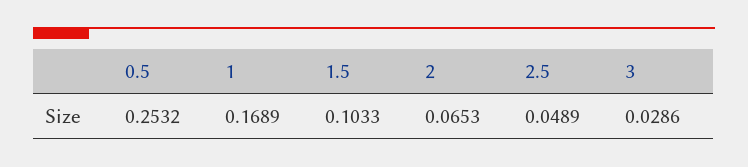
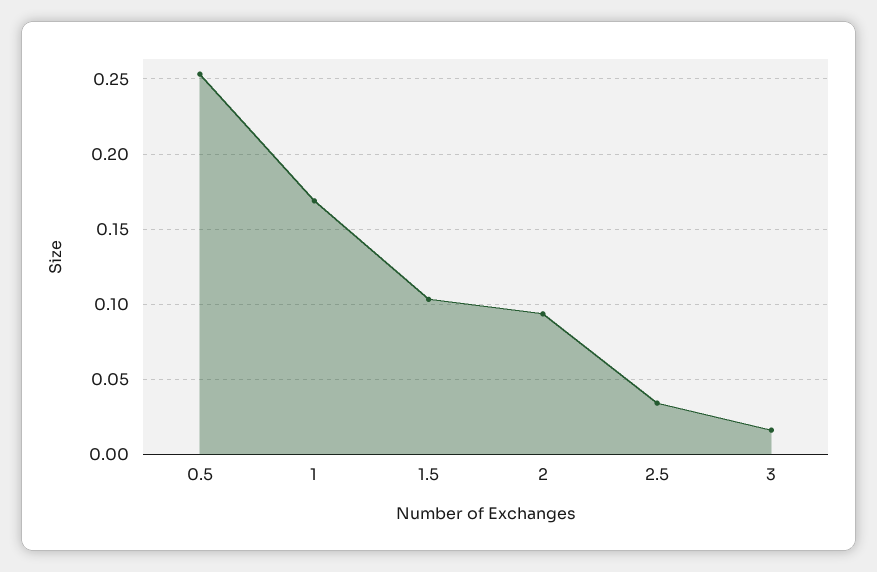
2: 0.0653 -> 0.095
2.5: 0.0489 -> 0.035
3: 0.0286 -> 0.015

